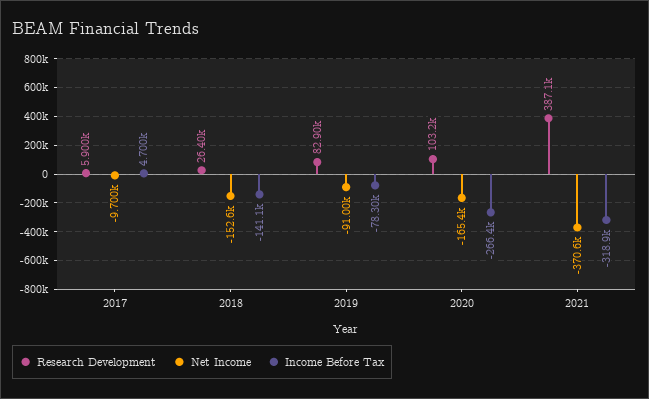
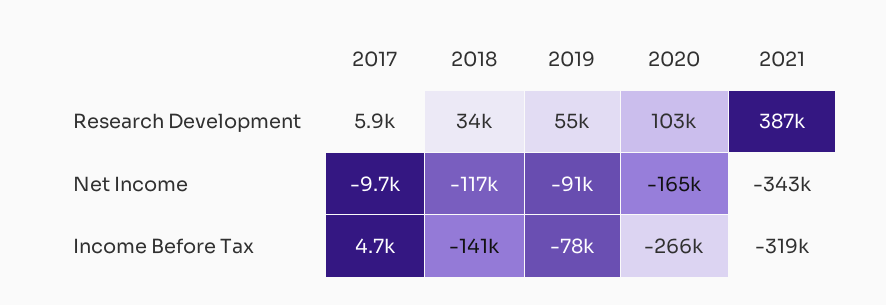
Research Development, 2018: 26400 -> 34000
Net Income, 2018: -152600 -> -117000
Research Development, 2019: 82900 -> 55000
Net Income, 2021: -370600 -> -343000

